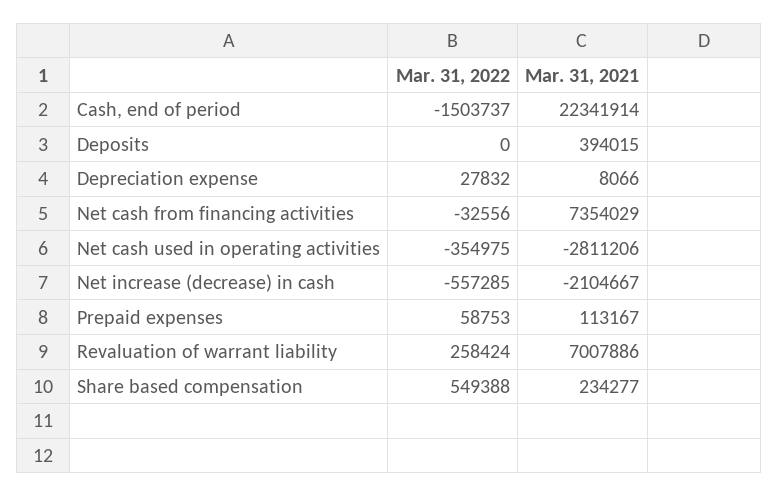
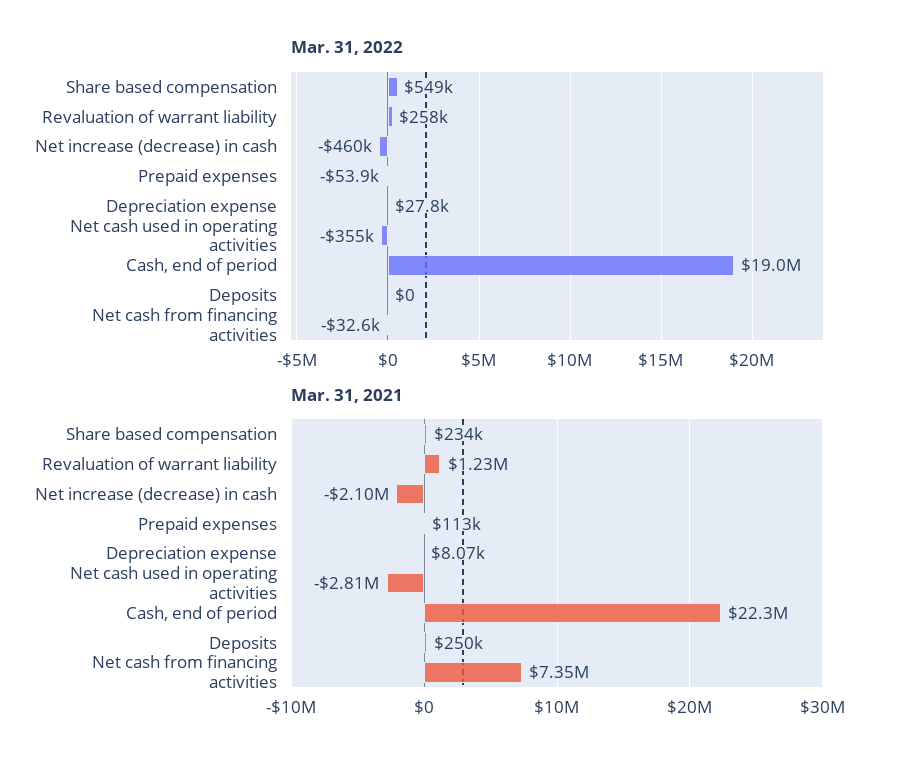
Mar. 31, 2022, Cash, end of period: -1503737 -> 19000000
Mar. 31, 2021, Deposits: 394015 -> 250000
Mar. 31, 2022, Net increase (decrease) in cash: -557285 -> -460000
Mar. 31, 2022, Prepaid expenses: 58753 -> -53900
Mar. 31, 2021, Revaluation of warrant liability: 7007886 -> 1230000

